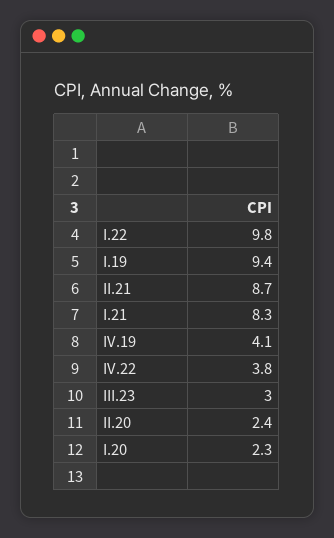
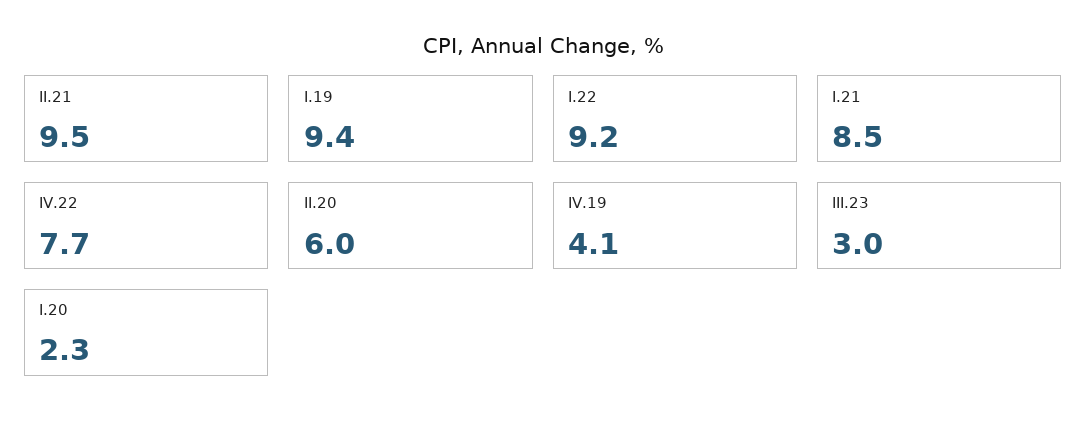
I.22: 9.8 -> 9.2
II.21: 8.7 -> 9.5
I.21: 8.3 -> 8.5
IV.22: 3.8 -> 7.7
II.20: 2.4 -> 6

